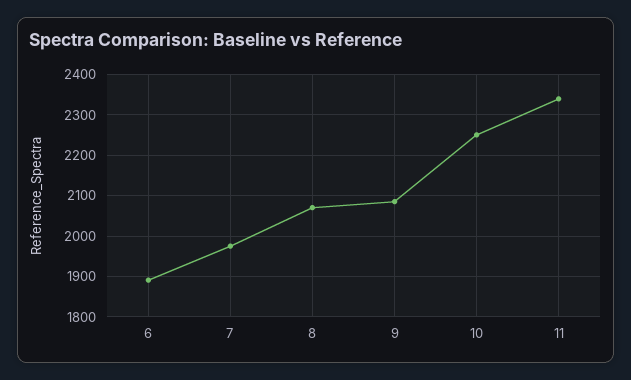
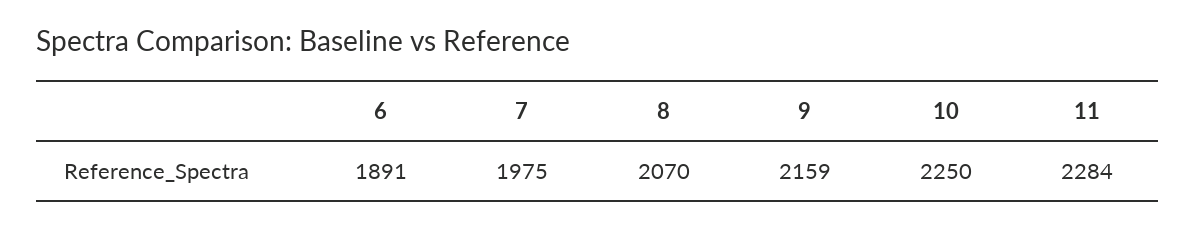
9: 2080 -> 2159
11: 2340 -> 2284

